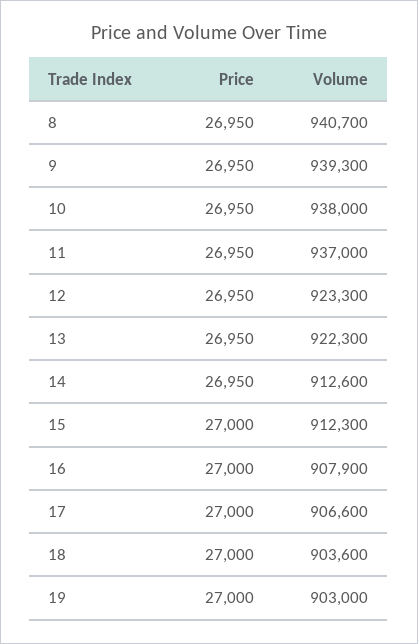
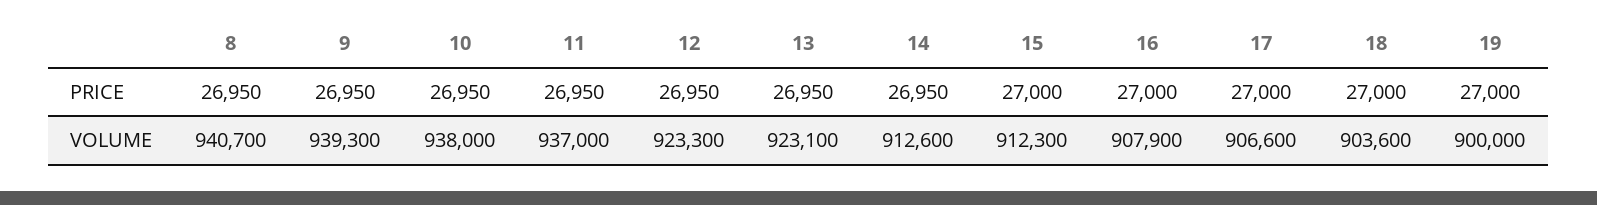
Volume, 13: 922300 -> 923100
Volume, 19: 903000 -> 900000

